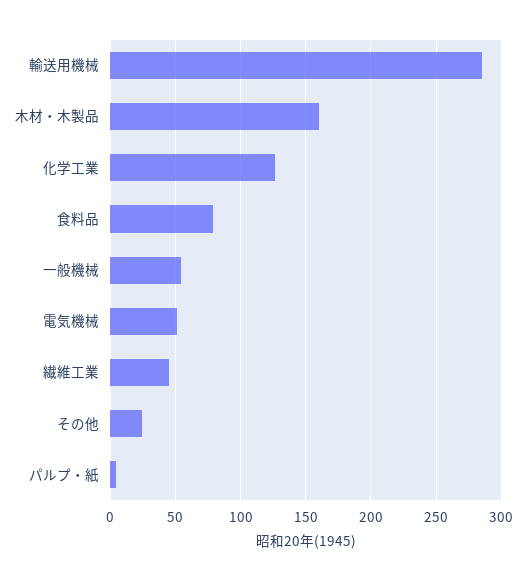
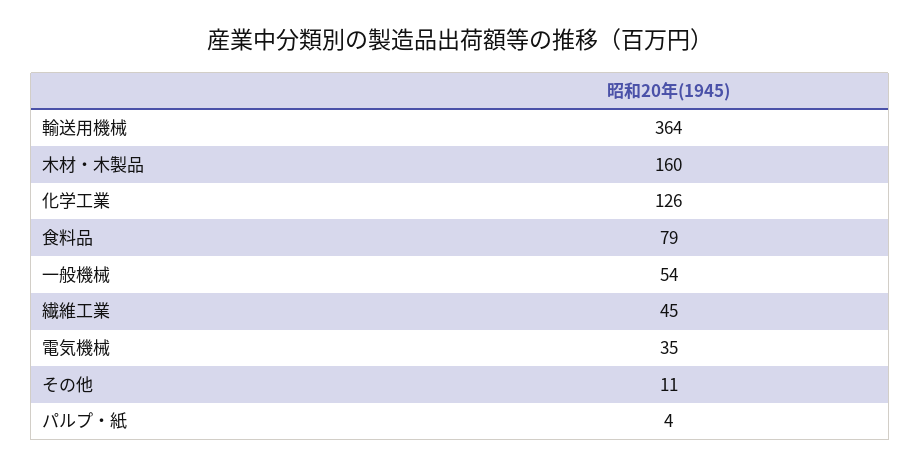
輸送用機械: 285 -> 364
電気機械: 50 -> 35
その他: 25 -> 11

